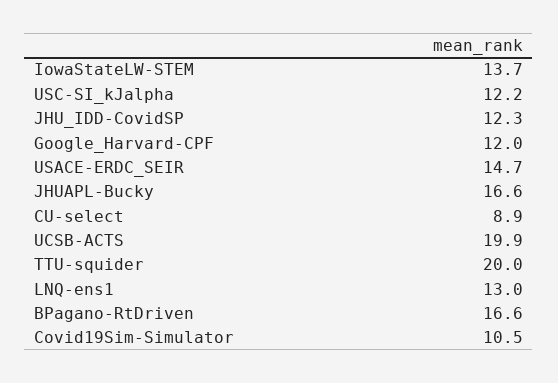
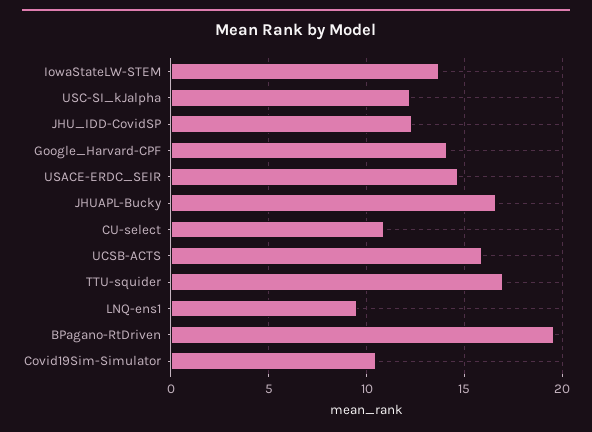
Google_Harvard-CPF: 12 -> 14
CU-select: 8.9 -> 11
UCSB-ACTS: 19.9 -> 16
TTU-squider: 20 -> 17
LNQ-ens1: 13 -> 9.5
BPagano-RtDriven: 16.6 -> 19.5

